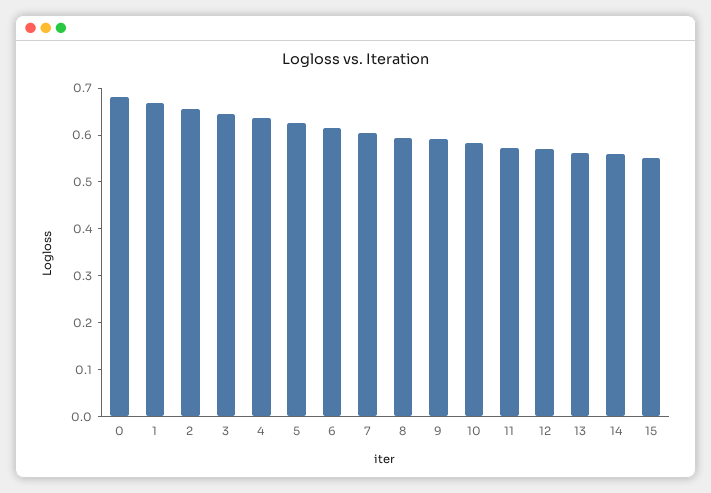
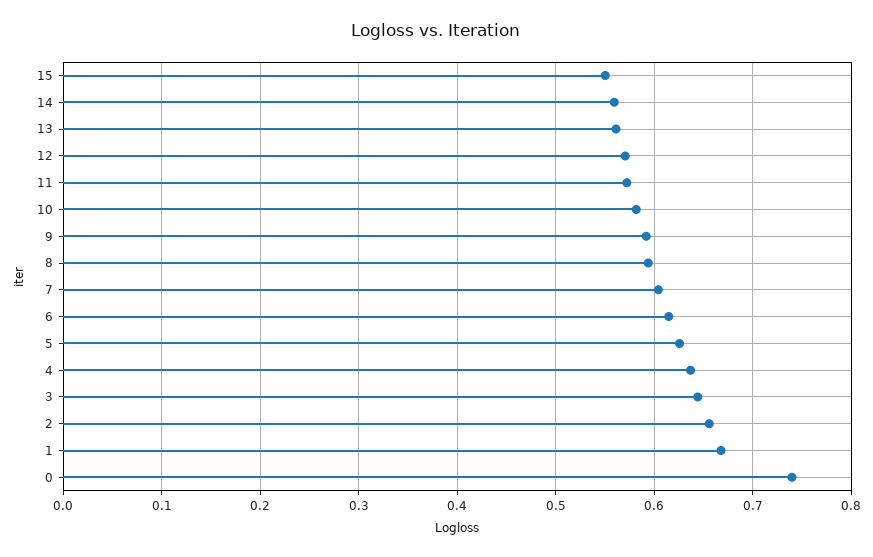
0: 0.68 -> 0.74

